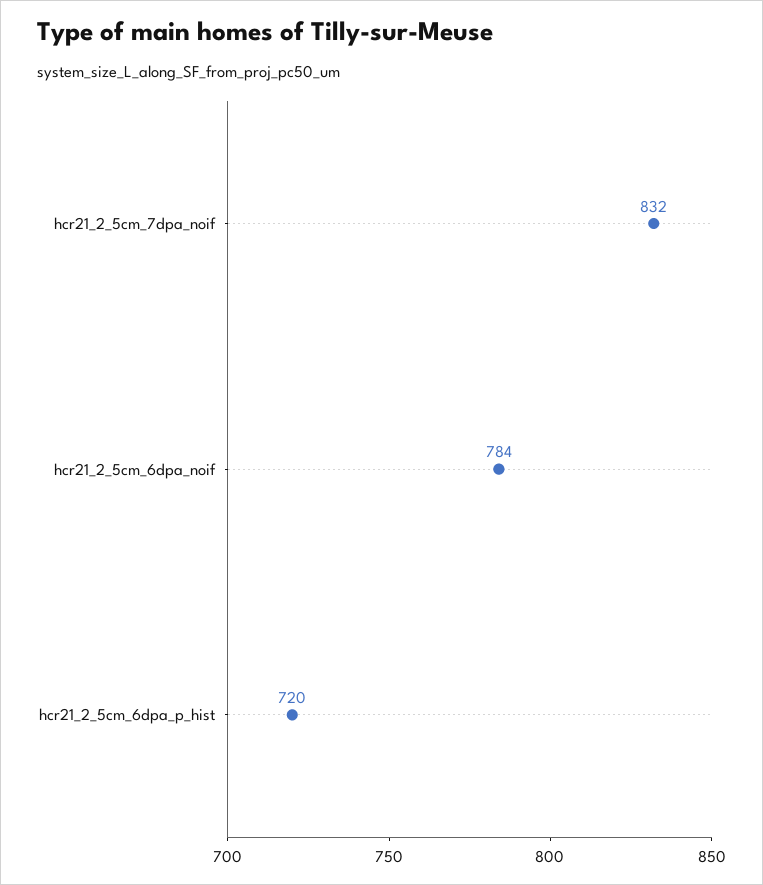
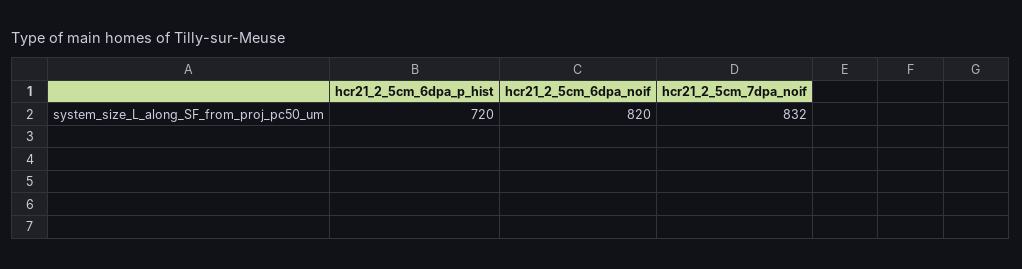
hcr21_2_5cm_6dpa_noif: 784 -> 820

